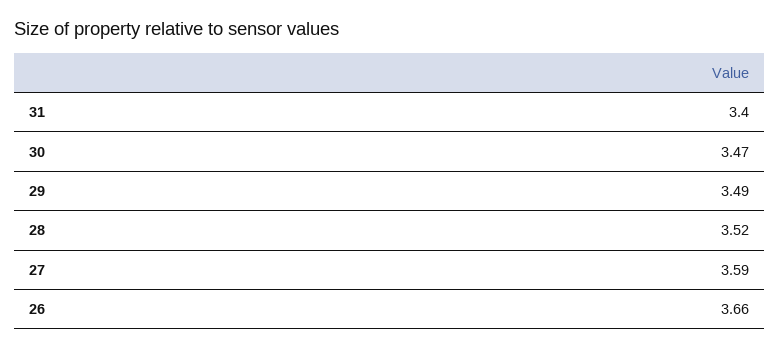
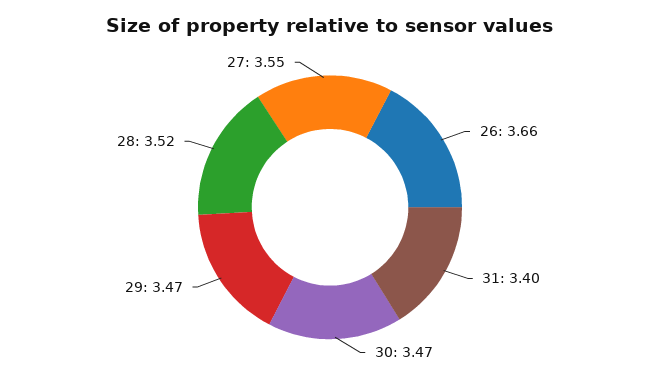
29: 3.49 -> 3.47
27: 3.59 -> 3.55

